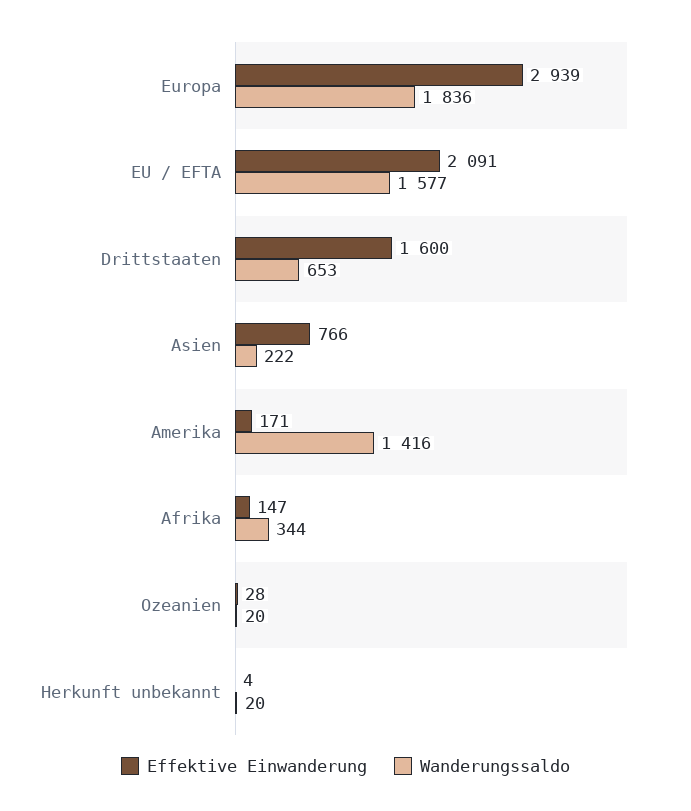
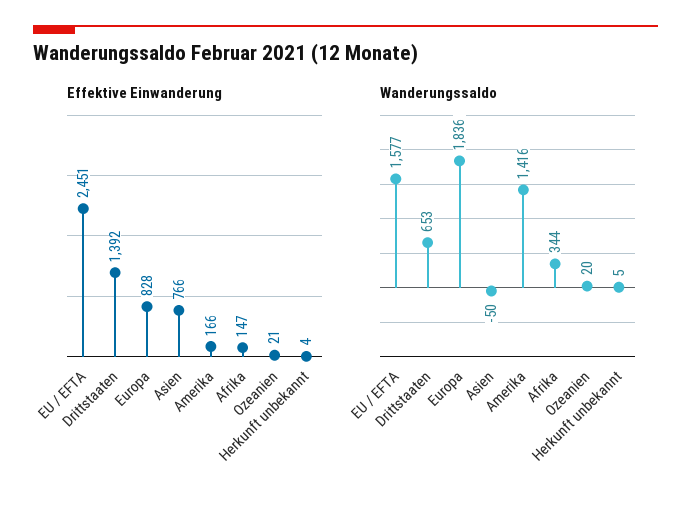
Effektive Einwanderung, Europa: 2939 -> 828
Effektive Einwanderung, EU / EFTA: 2091 -> 2451
Effektive Einwanderung, Drittstaaten: 1600 -> 1392
Wanderungssaldo, Asien: 222 -> -50
Effektive Einwanderung, Amerika: 171 -> 166
Effektive Einwanderung, Ozeanien: 28 -> 21
Wanderungssaldo, Herkunft unbekannt: 20 -> 5

